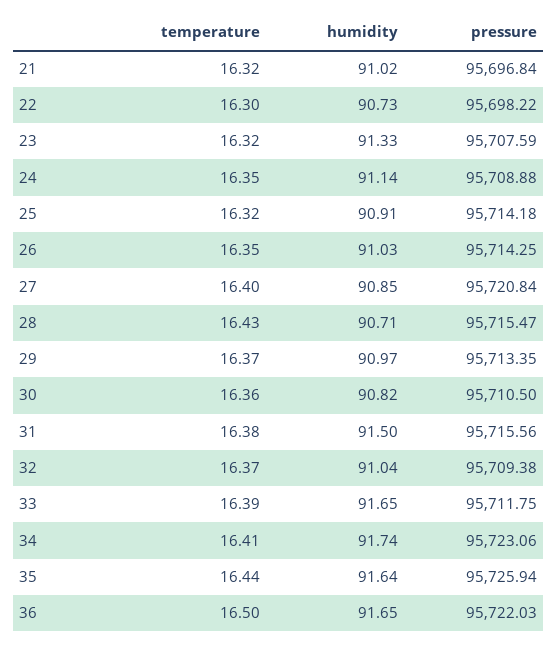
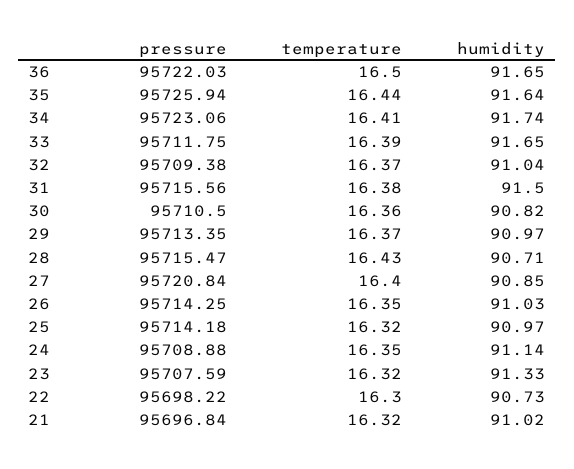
humidity, 25: 90.91 -> 90.97

